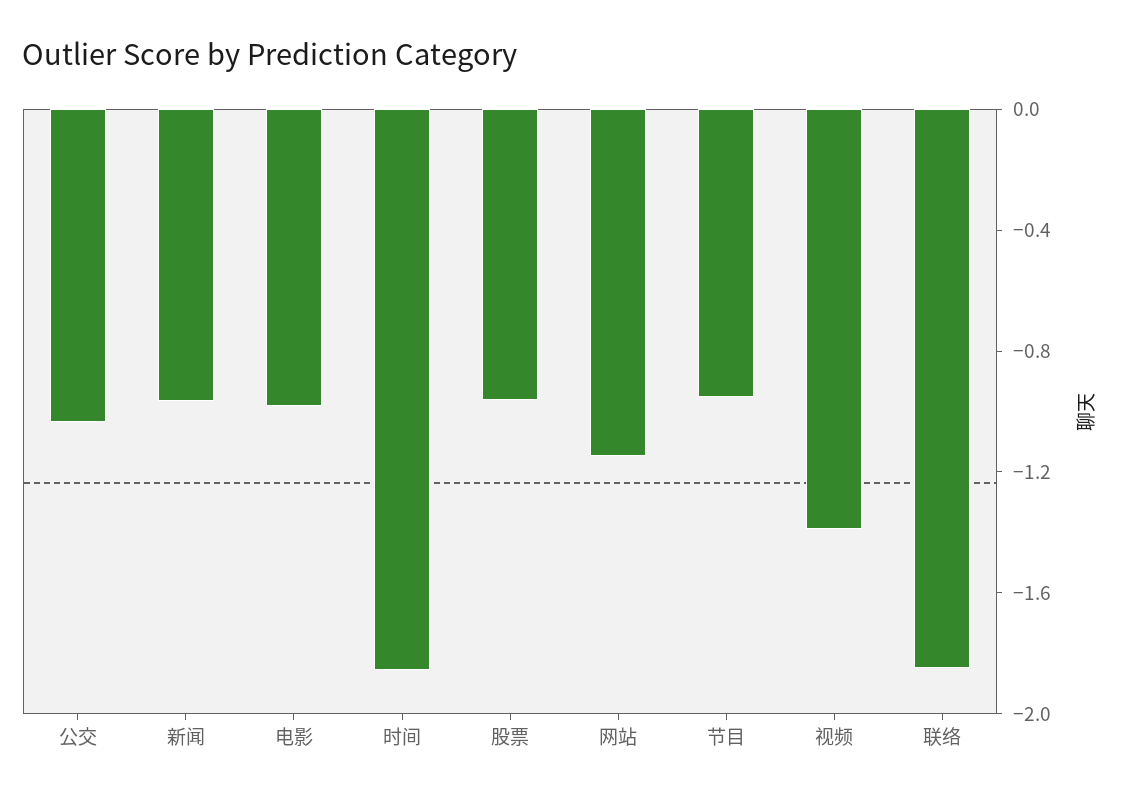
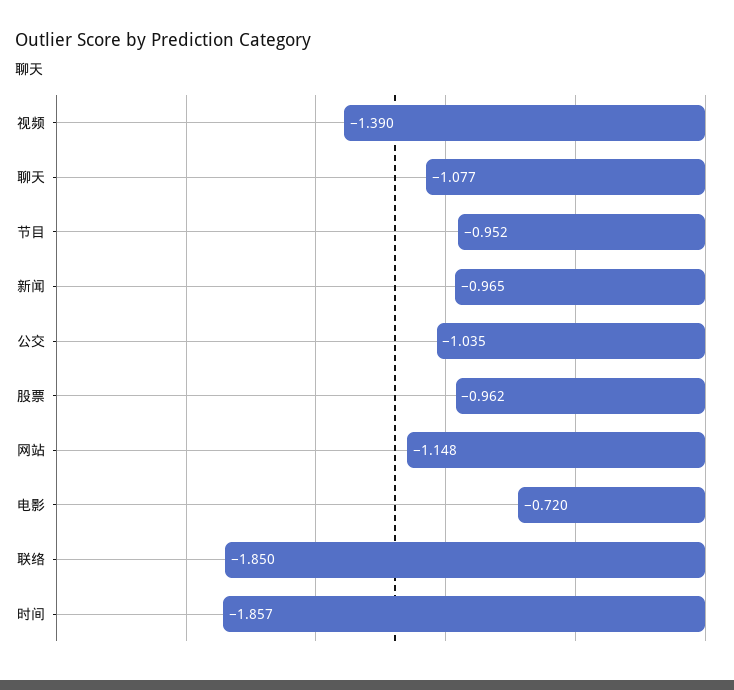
电影: -1 -> -0.72
聊天: none -> -1.077

